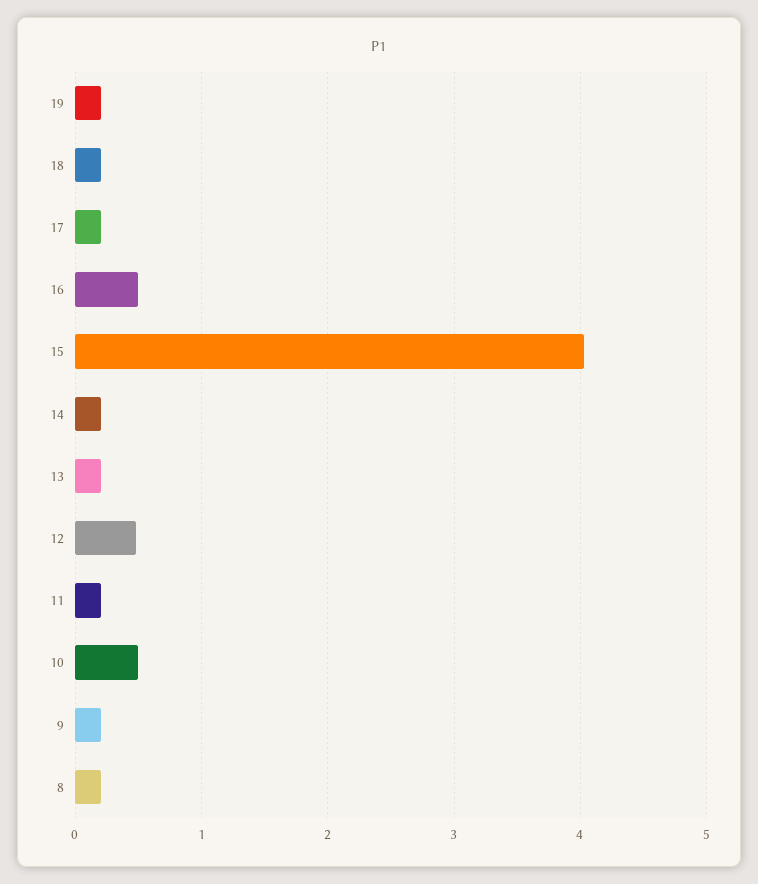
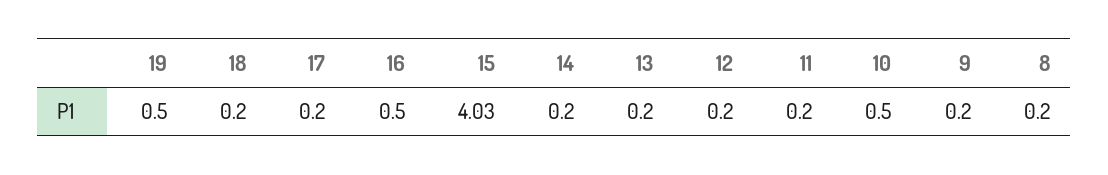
19: 0.2 -> 0.5
12: 0.5 -> 0.2

